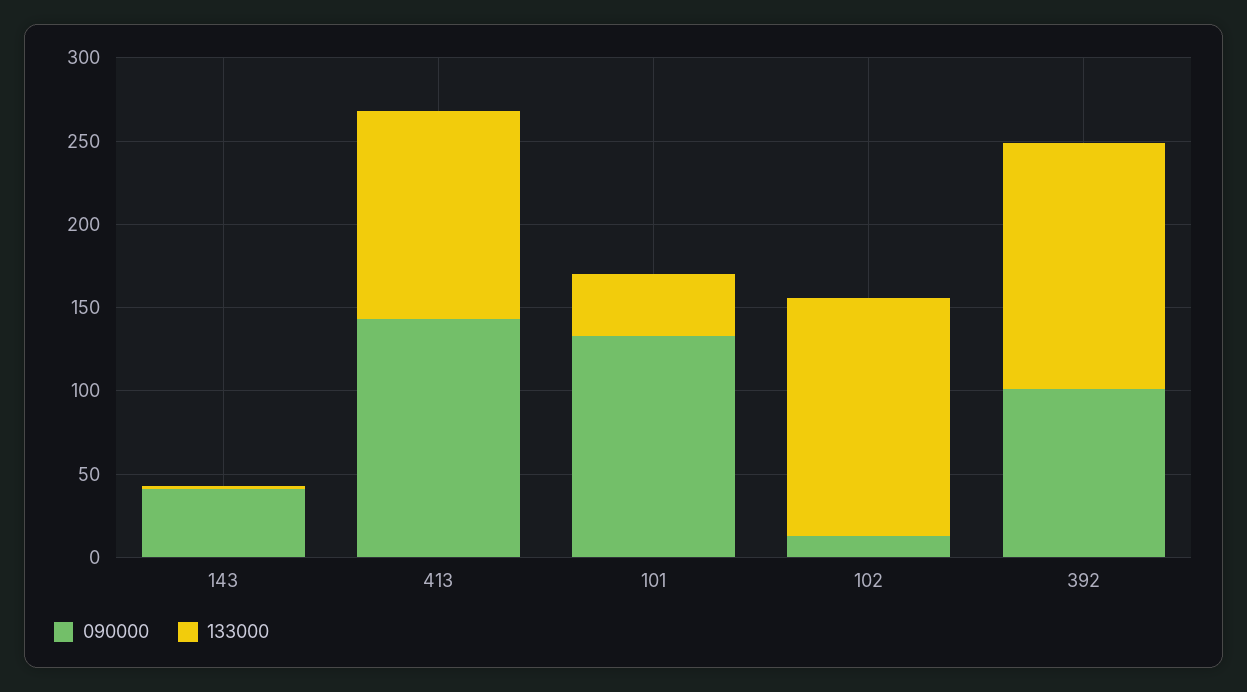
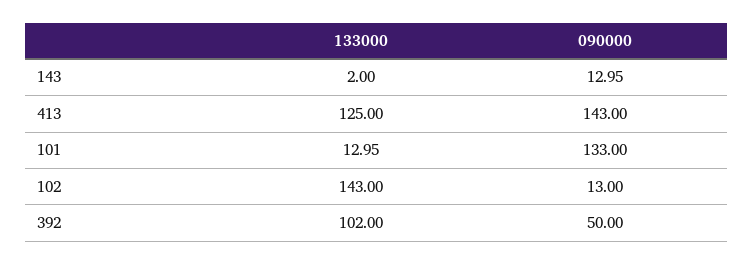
090000, 143: 40 -> 12.95
133000, 101: 40 -> 12.95
090000, 392: 100 -> 50
133000, 392: 150 -> 102

